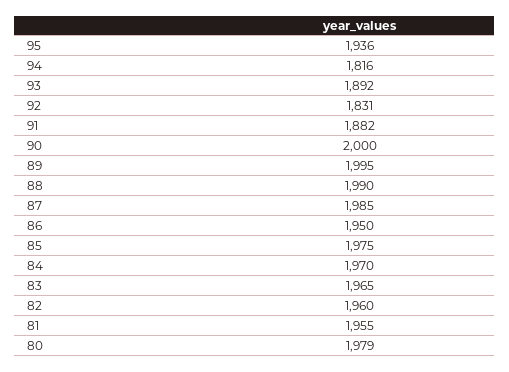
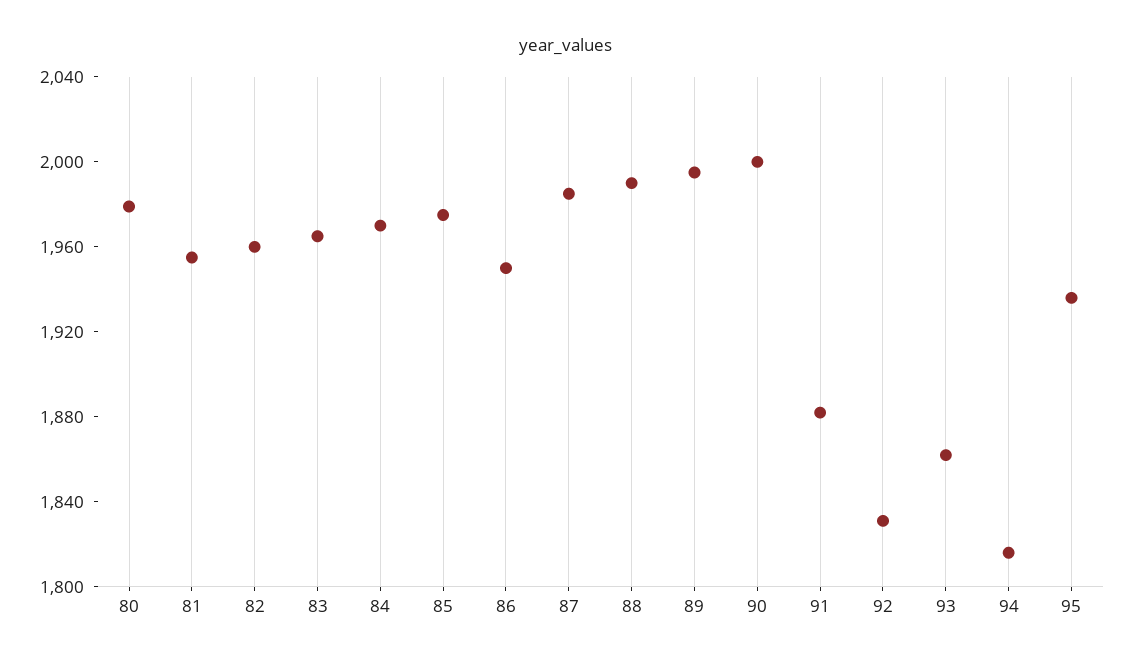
93: 1892 -> 1860

